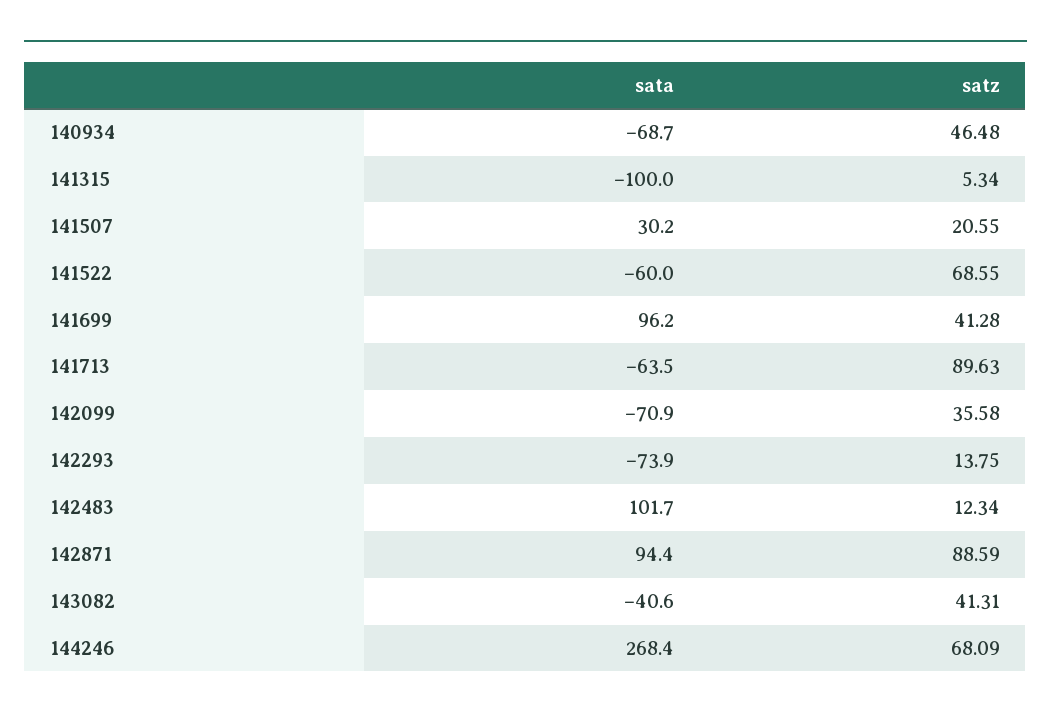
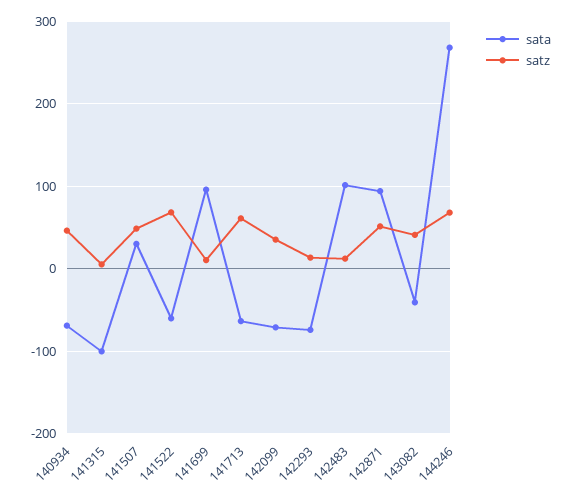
satz, 141507: 20.55 -> 50
satz, 141699: 41.28 -> 10
satz, 141713: 89.63 -> 60
satz, 142871: 88.59 -> 50

